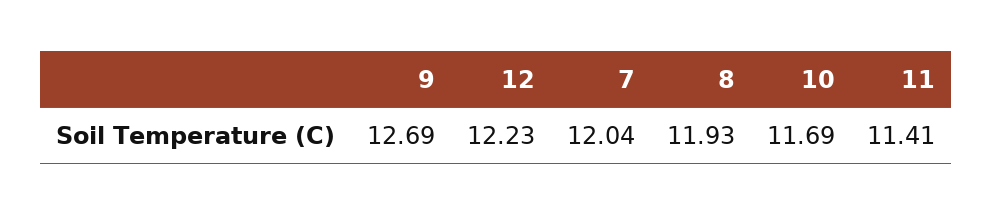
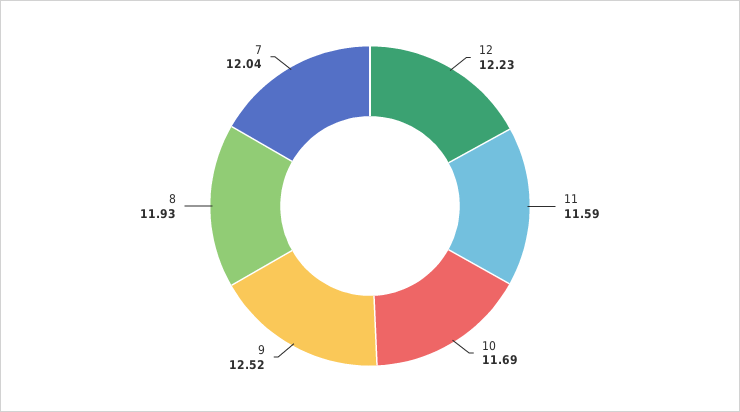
9: 12.69 -> 12.52
11: 11.41 -> 11.59

